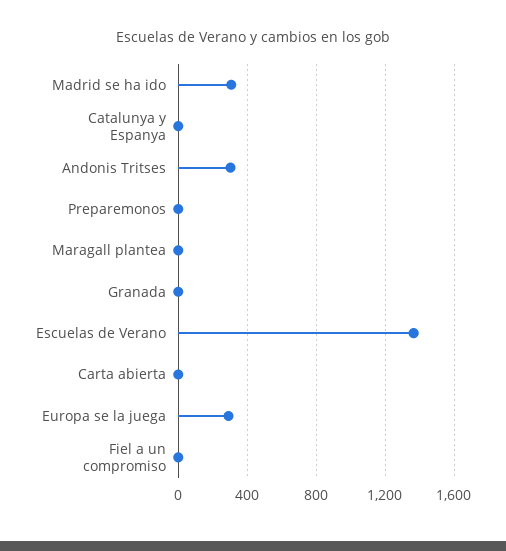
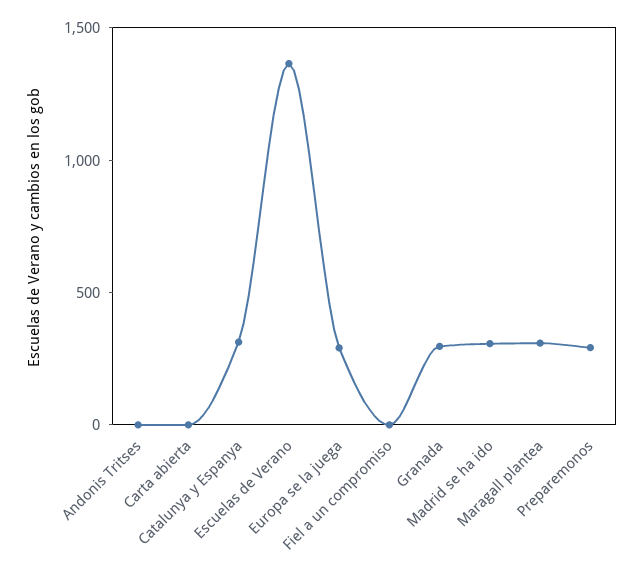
Catalunya y Espanya: 0 -> 300
Andonis Tritses: 300 -> 0
Preparemonos: 0 -> 300
Maragall plantea: 0 -> 300
Granada: 0 -> 300

